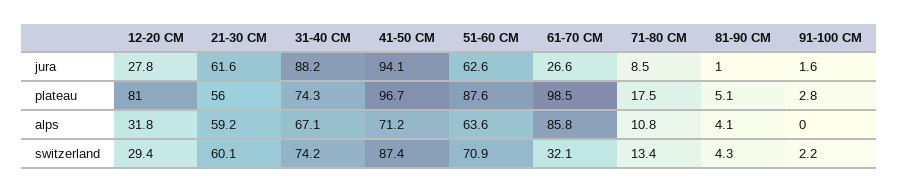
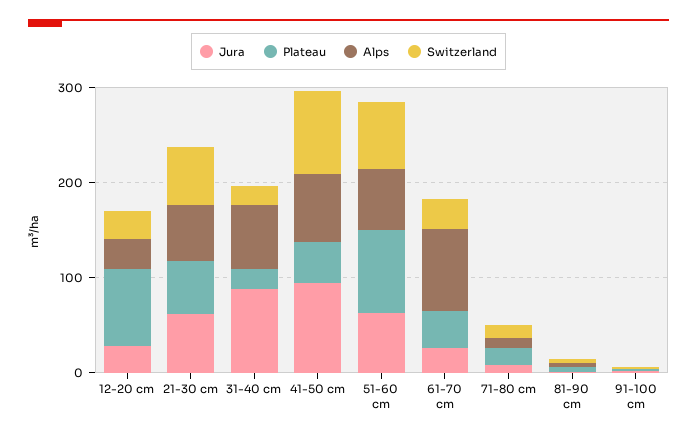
plateau, 31-40 CM: 74.3 -> 20
plateau, 41-50 CM: 96.7 -> 40
plateau, 61-70 CM: 98.5 -> 40
switzerland, 31-40 CM: 74.2 -> 20

